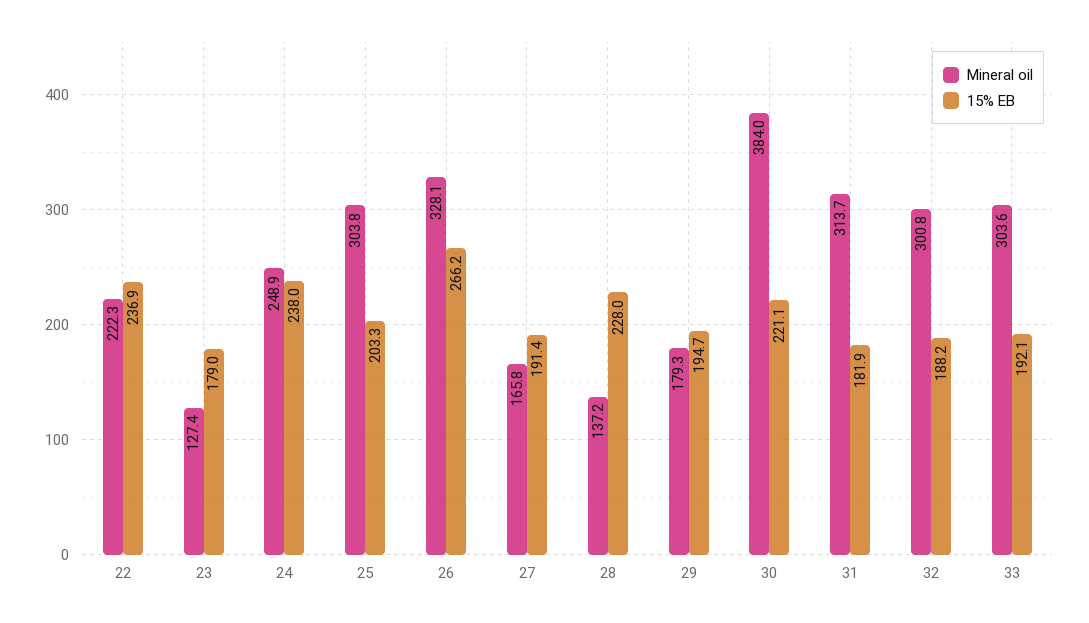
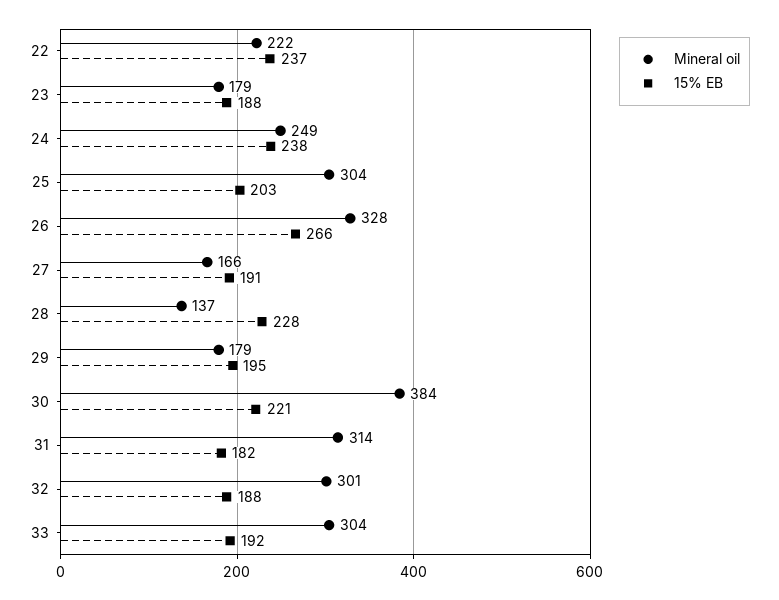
Mineral oil, 23: 127.4 -> 179
15% EB, 23: 179 -> 188

